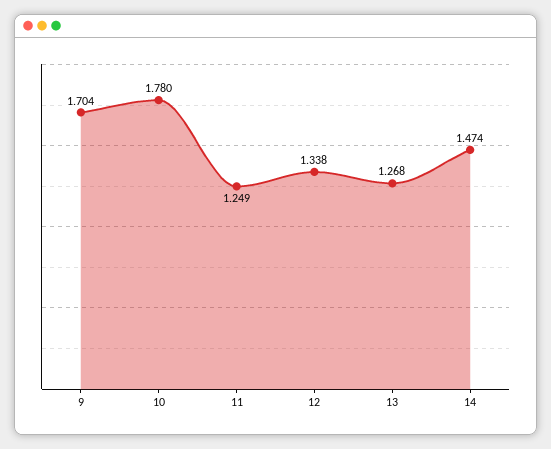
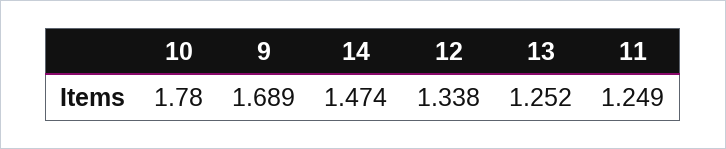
9: 1.704 -> 1.689
13: 1.268 -> 1.252

